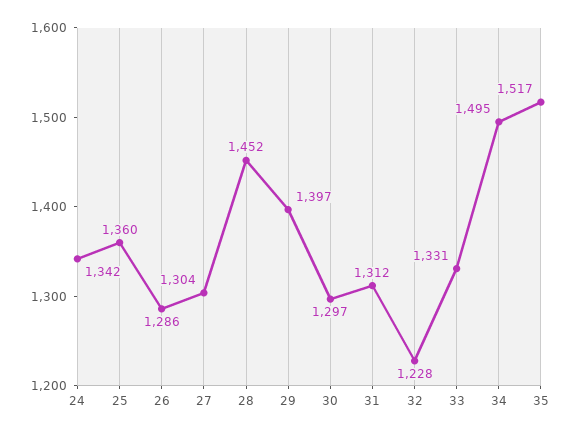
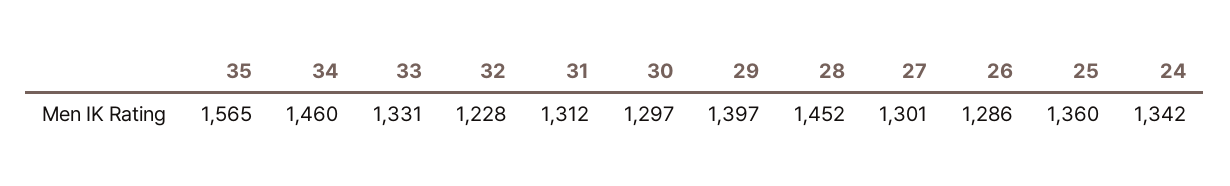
27: 1304 -> 1301
34: 1495 -> 1460
35: 1517 -> 1565

